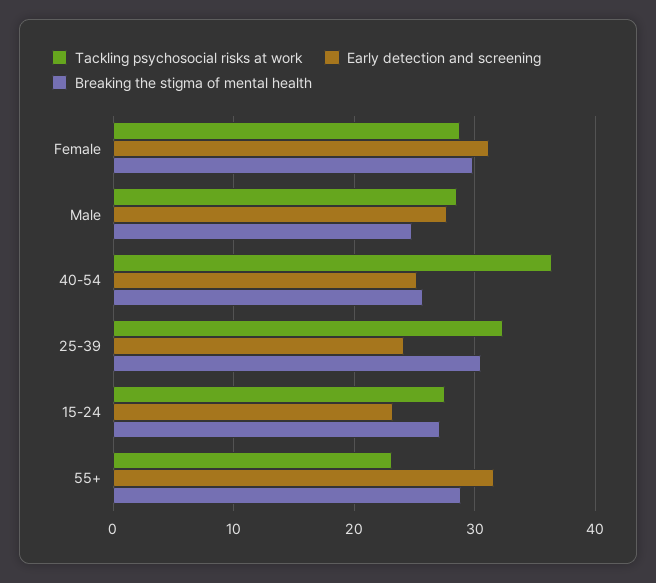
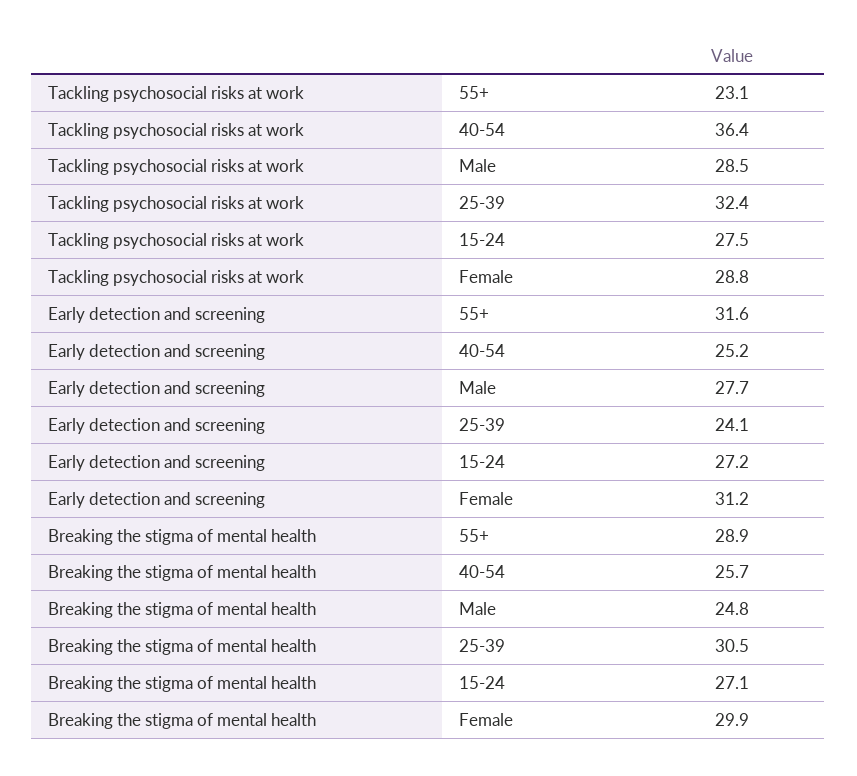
Early detection and screening, 15-24: 23 -> 27.2

